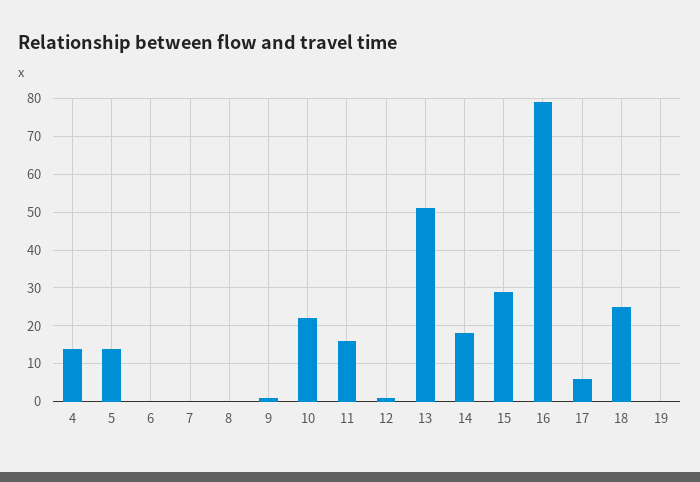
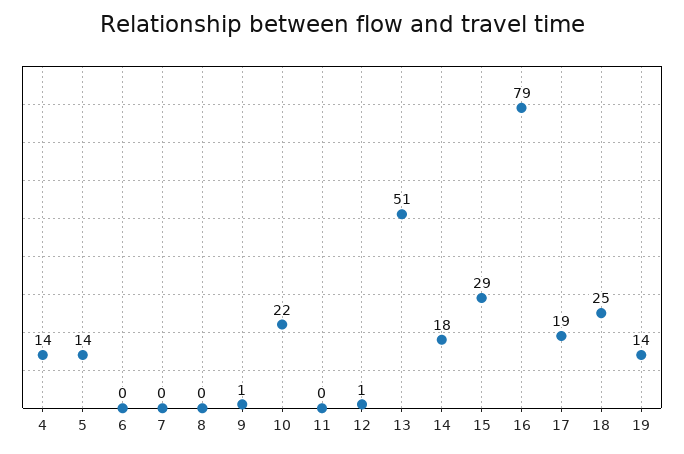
11: 15 -> 0
17: 5 -> 19
19: 0 -> 14

